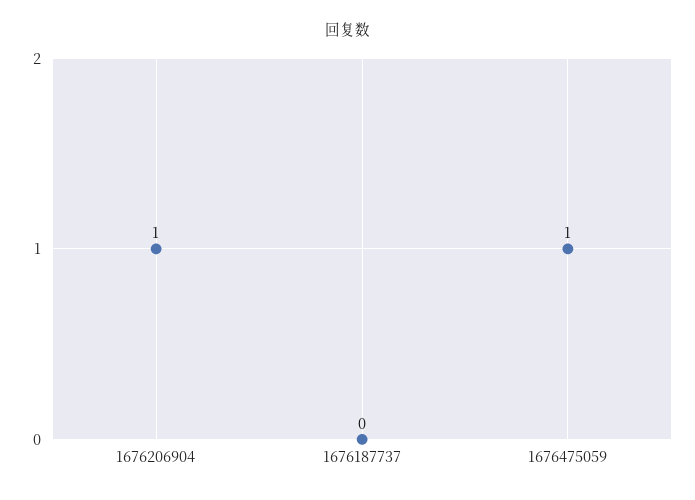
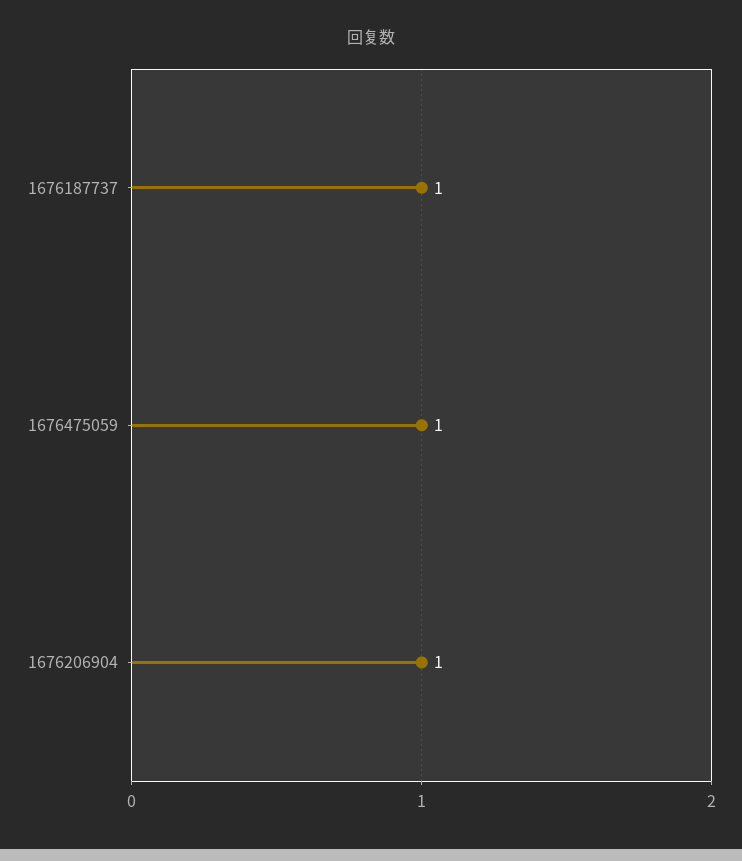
1676187737: 0 -> 1

